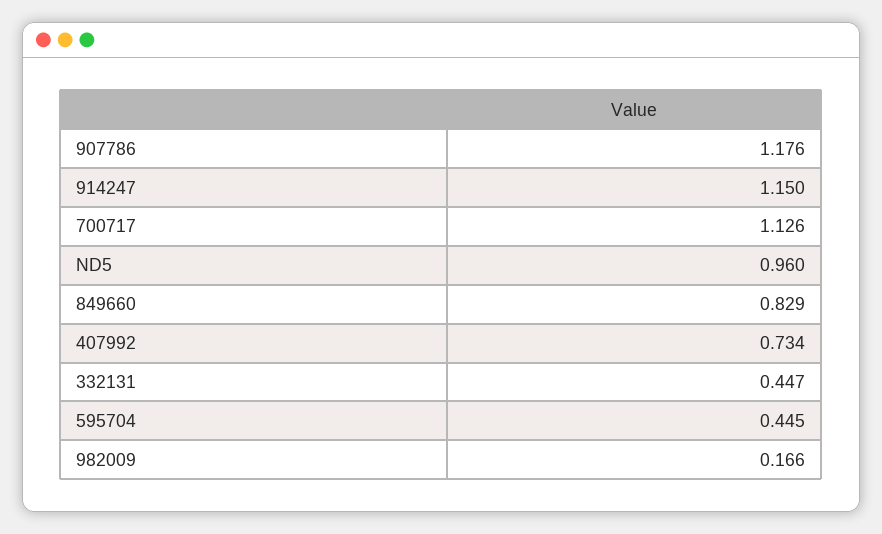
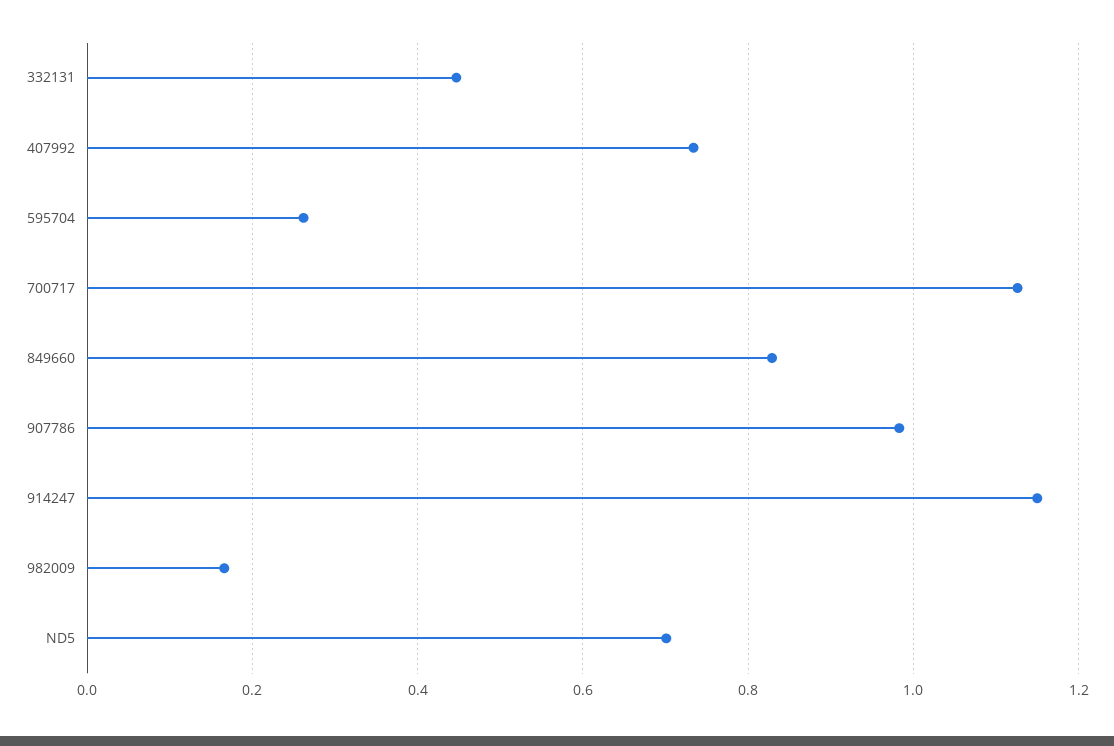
907786: 1.176 -> 0.98
ND5: 0.96 -> 0.7
595704: 0.445 -> 0.26

